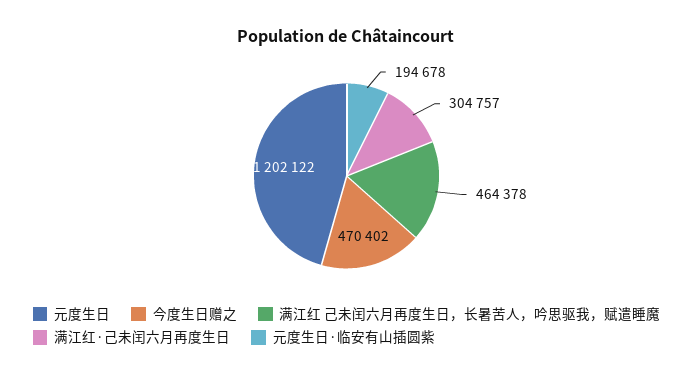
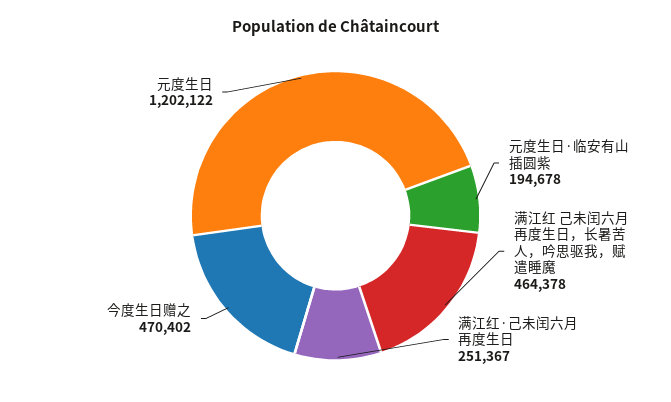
满江红·己未闰六月再度生日: 304757 -> 251367

